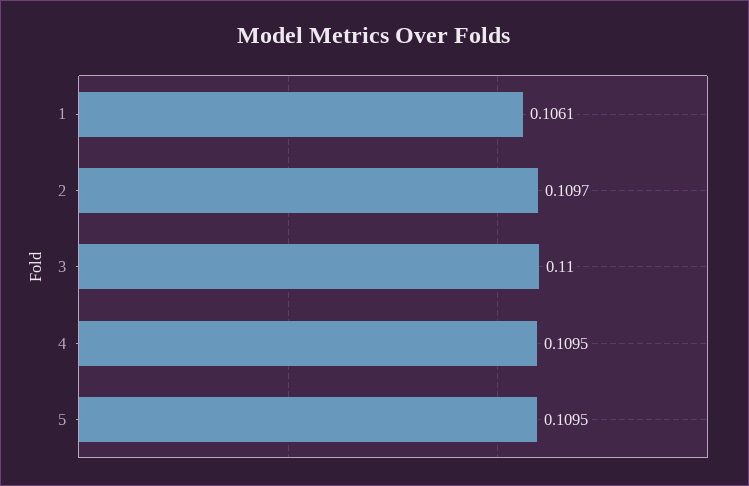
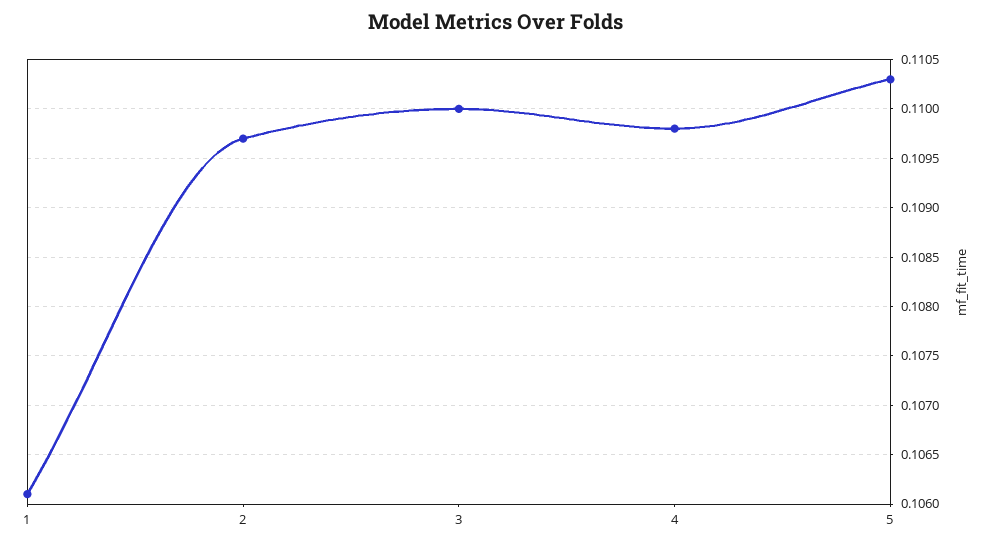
4: 0.1095 -> 0.1098
5: 0.1095 -> 0.1103

